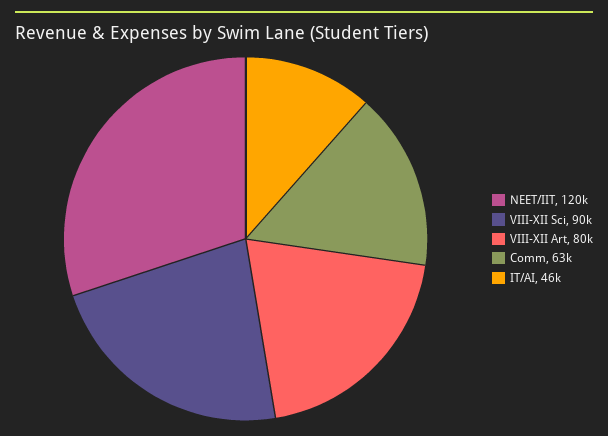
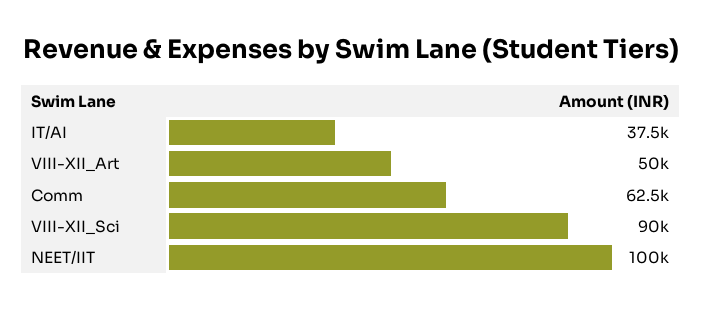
NEET/IIT: 120000 -> 100000
VIII-XII Art: 80000 -> 50000
IT/AI: 46000 -> 37500

